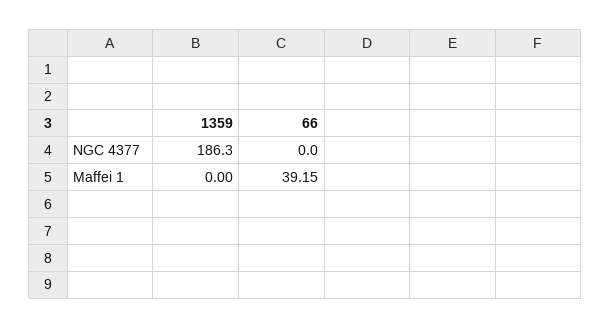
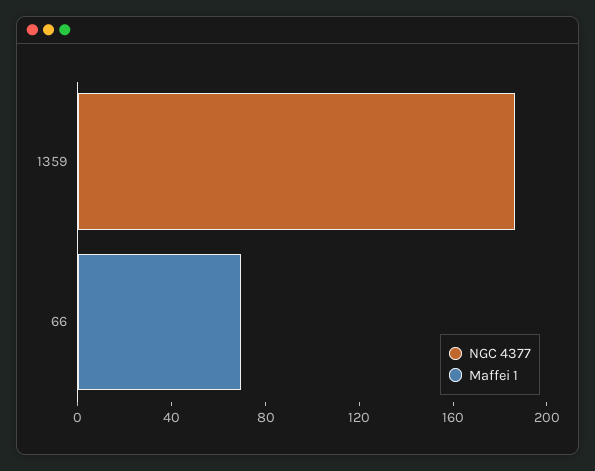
Maffei 1, 66: 39.15 -> 70

